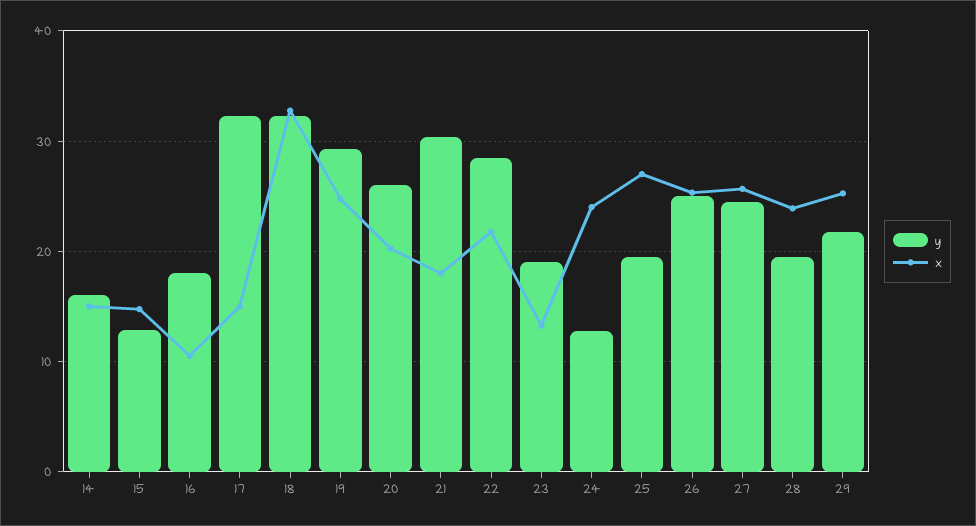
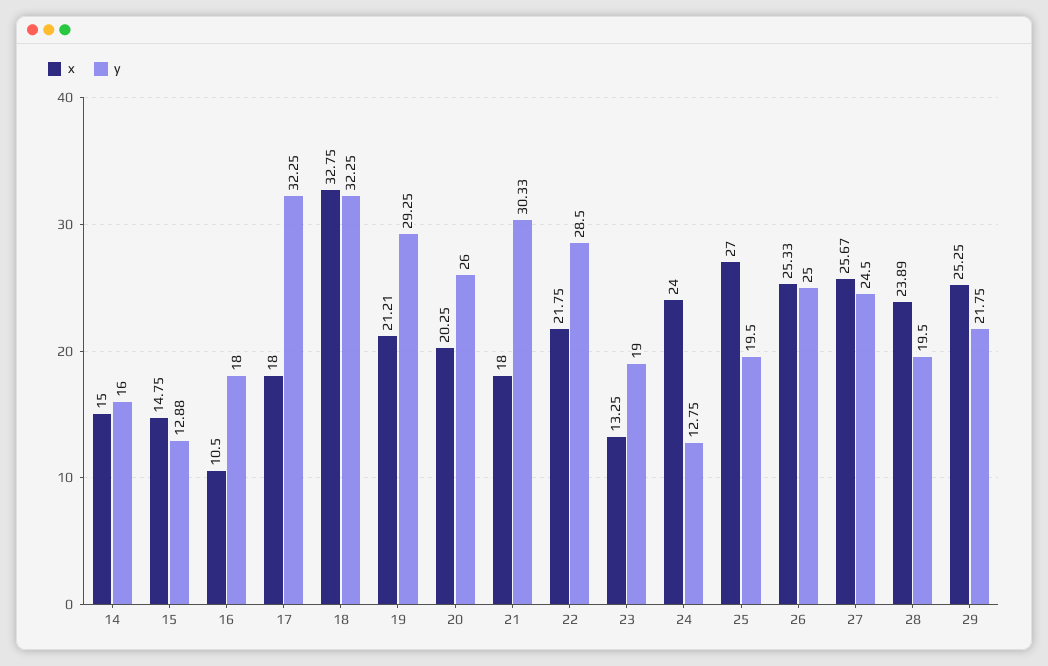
x, 17: 15 -> 18
x, 19: 25 -> 21.21

